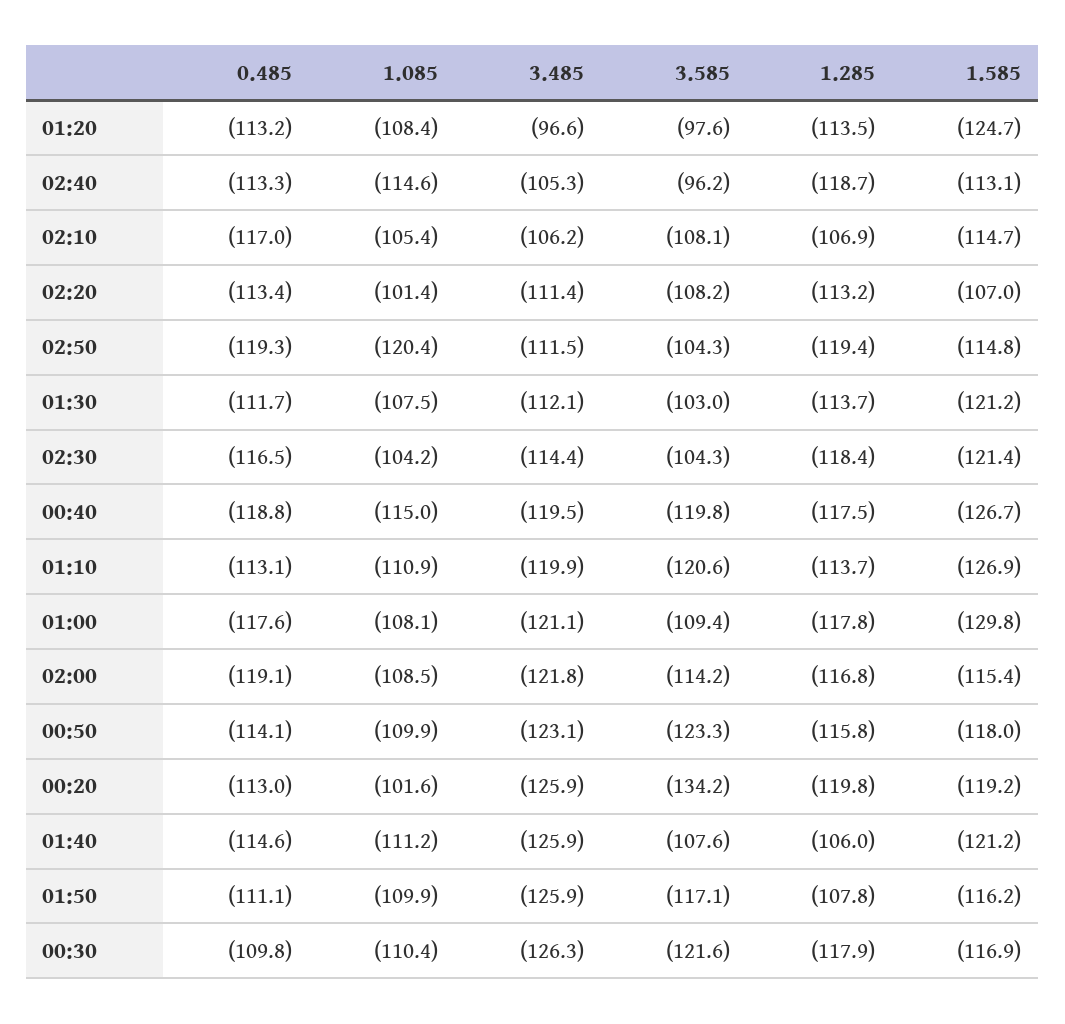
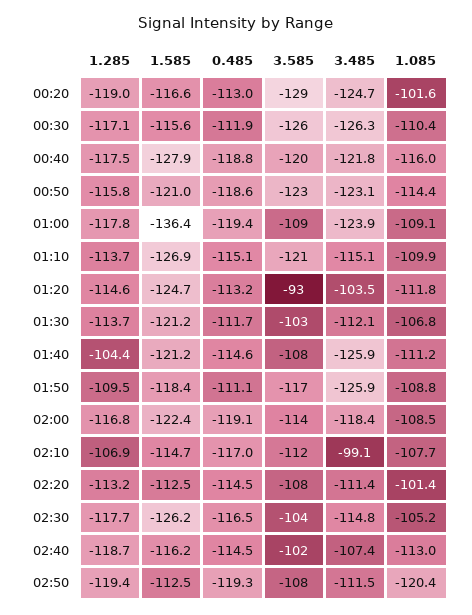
1.085, 01:20: -108.4 -> -111.8
3.485, 01:20: -96.6 -> -103.5
3.585, 01:20: -97.6 -> -93
1.285, 01:20: -113.5 -> -114.6
0.485, 02:40: -113.3 -> -114.5
1.085, 02:40: -114.6 -> -113
3.485, 02:40: -105.3 -> -107.4
3.585, 02:40: -96.2 -> -102
1.585, 02:40: -113.1 -> -116.2
1.085, 02:10: -105.4 -> -107.7
3.485, 02:10: -106.2 -> -99.1
3.585, 02:10: -108.1 -> -112
0.485, 02:20: -113.4 -> -114.5
1.585, 02:20: -107 -> -112.5
3.585, 02:50: -104.3 -> -108
1.585, 02:50: -114.8 -> -112.5
1.085, 01:30: -107.5 -> -106.8
1.085, 02:30: -104.2 -> -105.2
3.485, 02:30: -114.4 -> -114.8
1.285, 02:30: -118.4 -> -117.7
1.585, 02:30: -121.4 -> -126.2
1.085, 00:40: -115 -> -116
3.485, 00:40: -119.5 -> -121.8
1.585, 00:40: -126.7 -> -127.9
0.485, 01:10: -113.1 -> -115.1
1.085, 01:10: -110.9 -> -109.9
3.485, 01:10: -119.9 -> -115.1
0.485, 01:00: -117.6 -> -119.4
1.085, 01:00: -108.1 -> -109.1
3.485, 01:00: -121.1 -> -123.9
1.585, 01:00: -129.8 -> -136.4
3.485, 02:00: -121.8 -> -118.4
1.585, 02:00: -115.4 -> -122.4
0.485, 00:50: -114.1 -> -118.6
1.085, 00:50: -109.9 -> -114.4
1.585, 00:50: -118 -> -121
3.485, 00:20: -125.9 -> -124.7
3.585, 00:20: -134.2 -> -129
1.285, 00:20: -119.8 -> -119
1.585, 00:20: -119.2 -> -116.6
1.285, 01:40: -106 -> -104.4
1.085, 01:50: -109.9 -> -108.8
1.285, 01:50: -107.8 -> -109.5
1.585, 01:50: -116.2 -> -118.4
0.485, 00:30: -109.8 -> -111.9
3.585, 00:30: -121.6 -> -126
1.285, 00:30: -117.9 -> -117.1
1.585, 00:30: -116.9 -> -115.6

